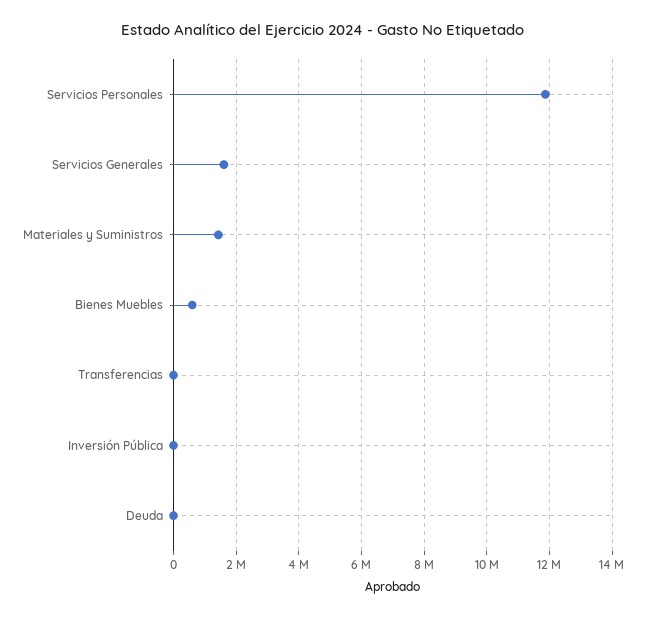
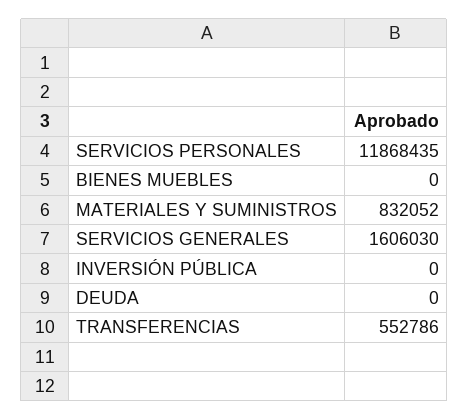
Materiales y Suministros: 1400000 -> 832052
Bienes Muebles: 600000 -> 0
Transferencias: 0 -> 552786

